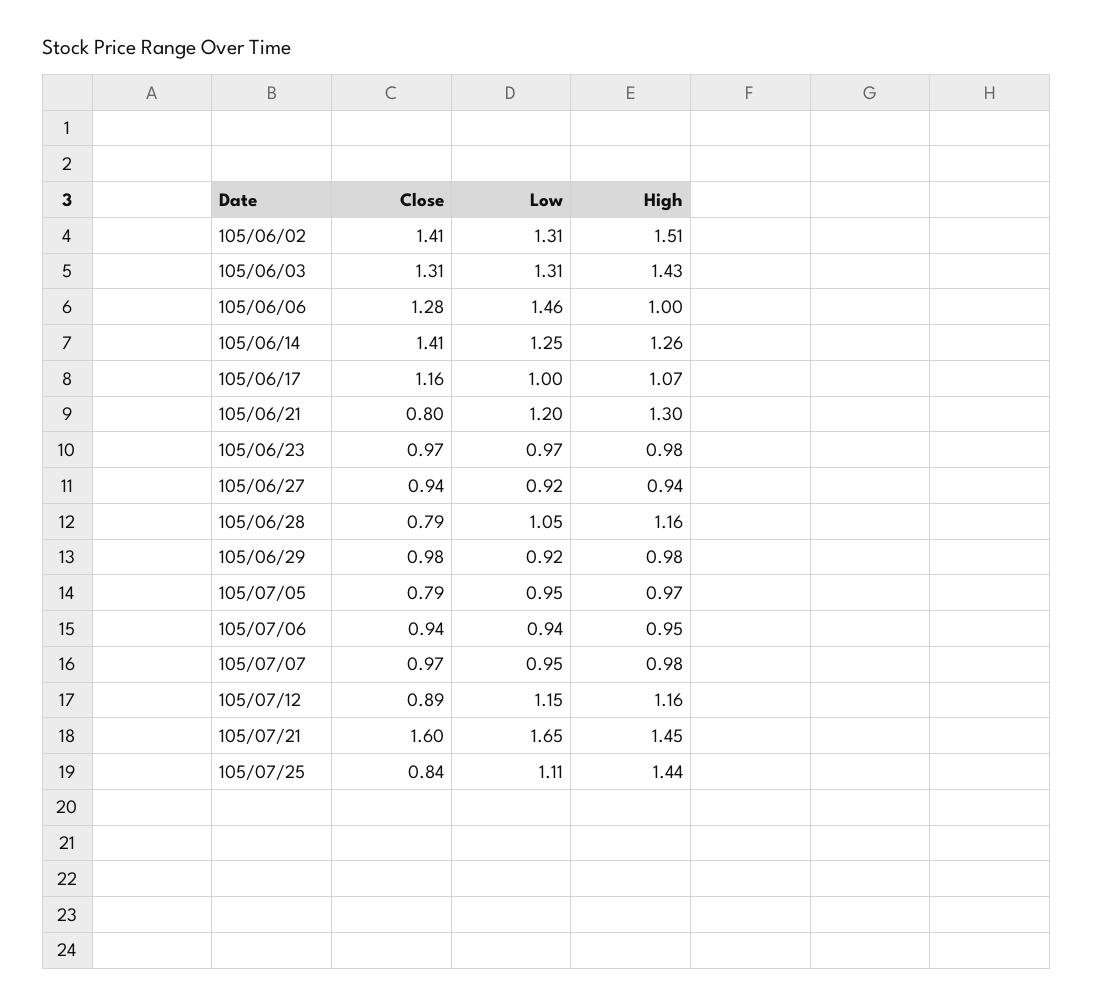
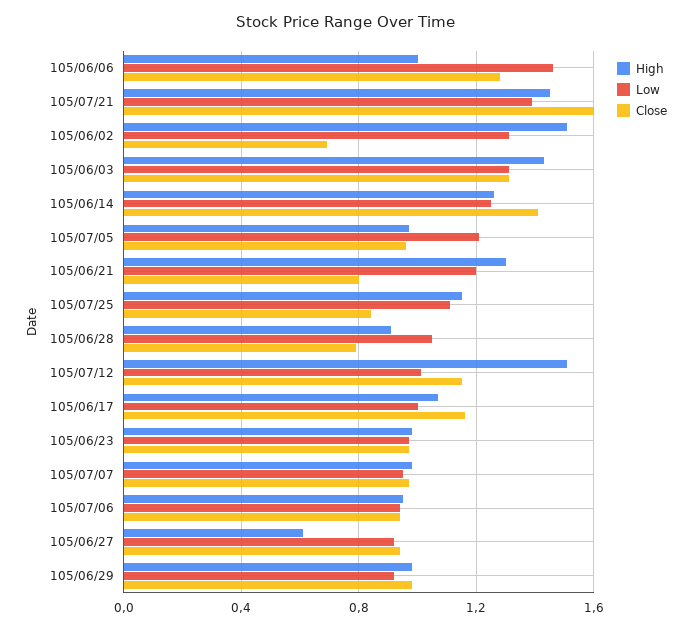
Close, 105/06/02: 1.41 -> 0.7
High, 105/06/27: 0.94 -> 0.6
High, 105/06/28: 1.16 -> 0.9
Close, 105/07/05: 0.79 -> 0.95
Low, 105/07/05: 0.95 -> 1.2
Close, 105/07/12: 0.89 -> 1.15
Low, 105/07/12: 1.15 -> 1
High, 105/07/12: 1.16 -> 1.5
Low, 105/07/21: 1.65 -> 1.4
High, 105/07/25: 1.44 -> 1.15

